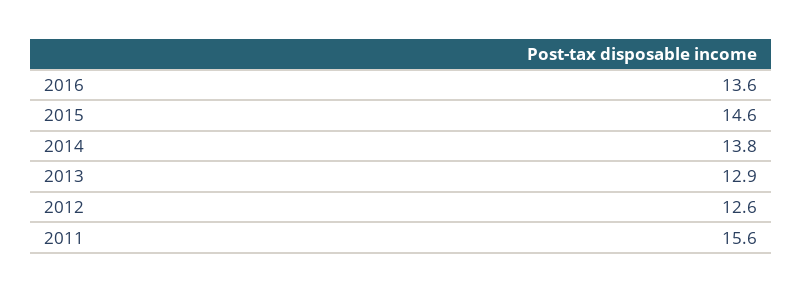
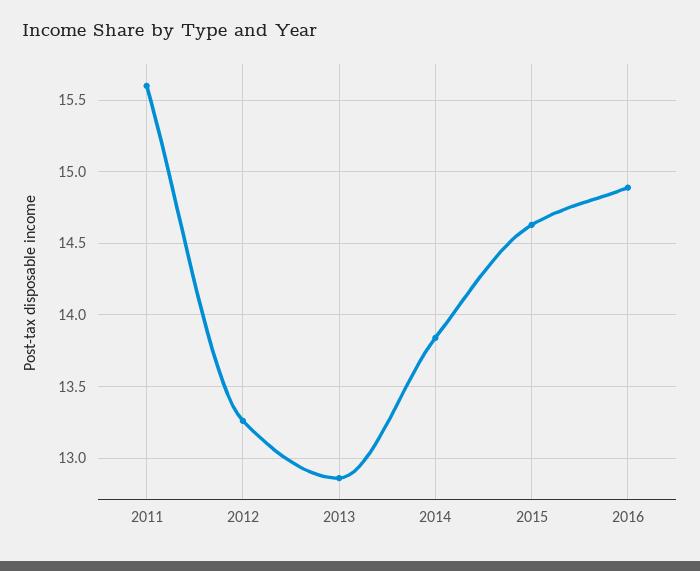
2016: 13.6 -> 14.9
2012: 12.6 -> 13.25

